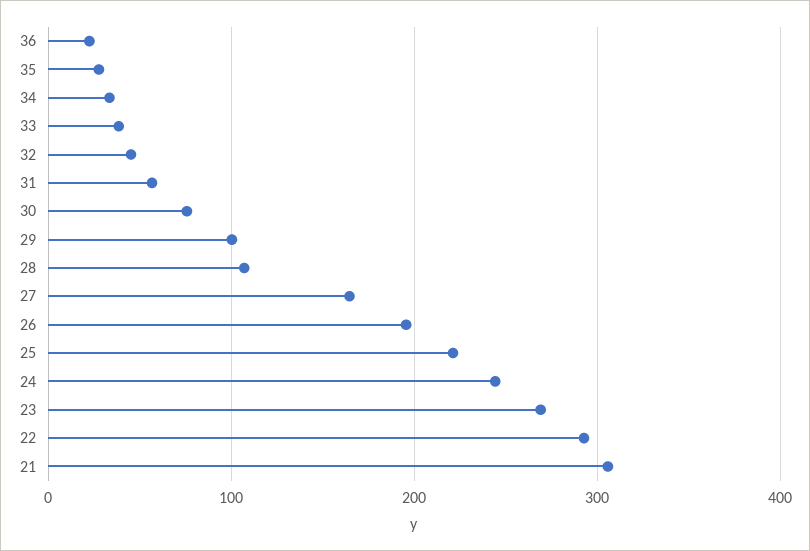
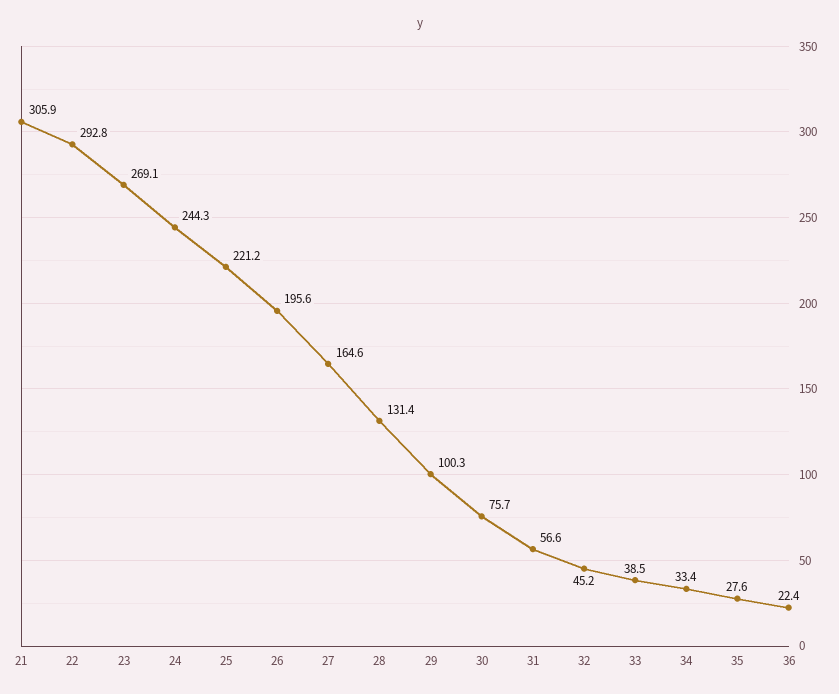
28: 110 -> 131.4

